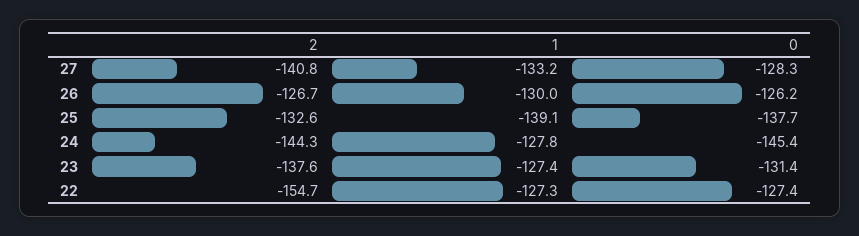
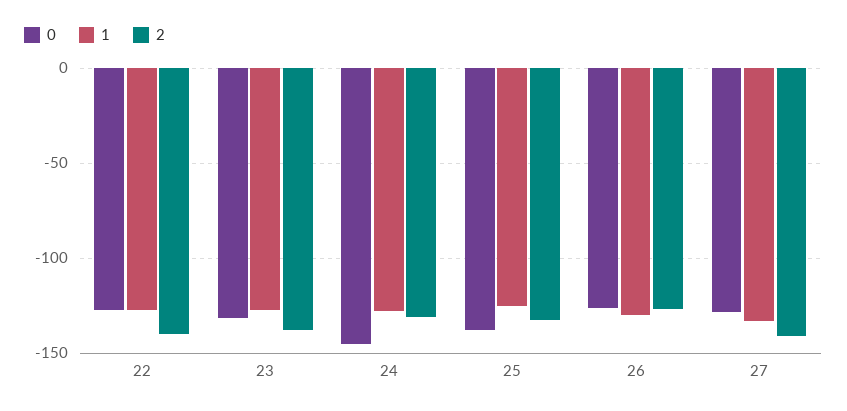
1, 25: -139.1 -> -125
2, 24: -144.3 -> -130
2, 22: -154.7 -> -140

